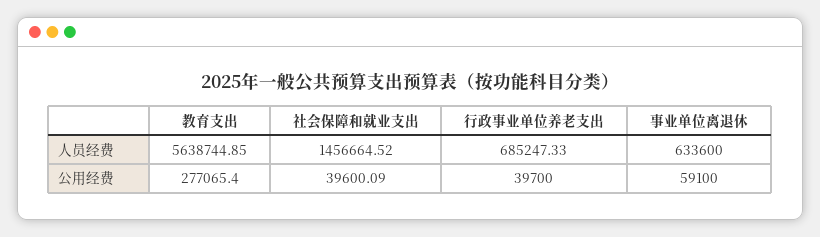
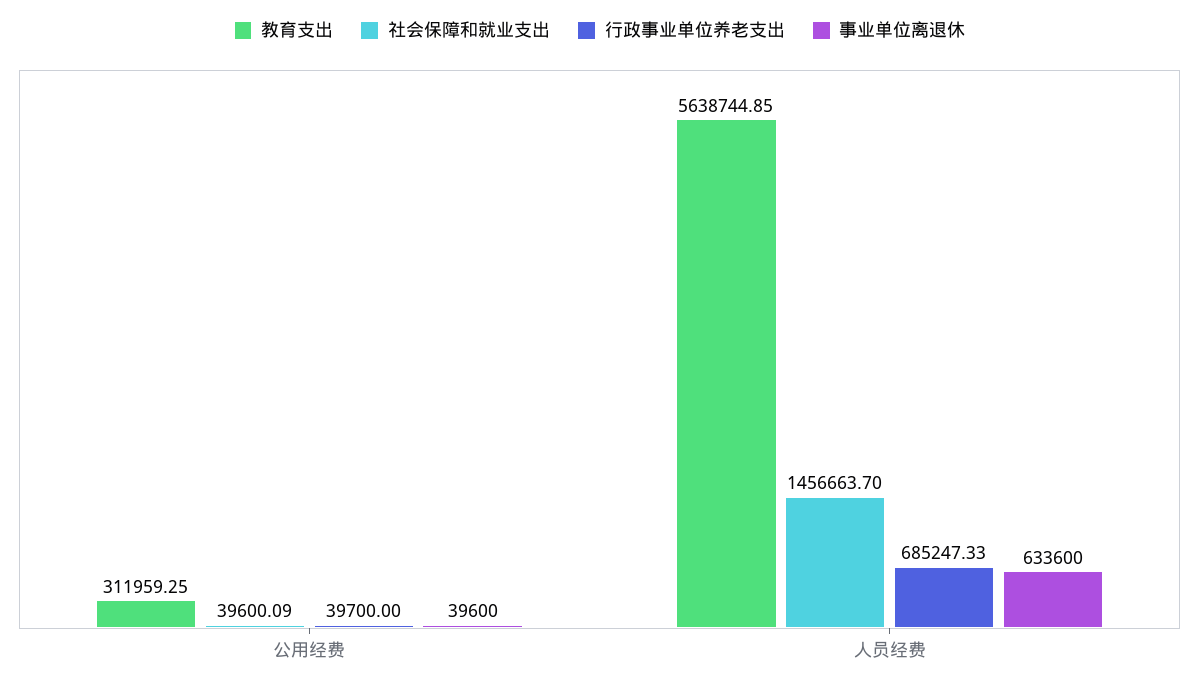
社会保障和就业支出, 人员经费: 1456664.52 -> 1456663.7
教育支出, 公用经费: 277065.4 -> 311959.25
事业单位离退休, 公用经费: 59100 -> 39600

